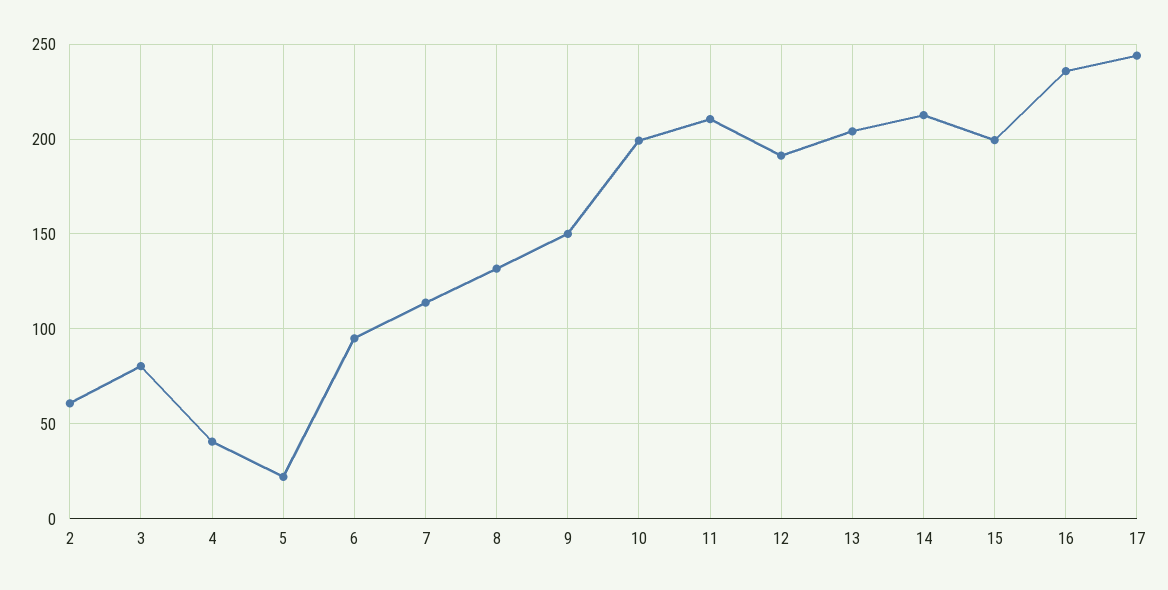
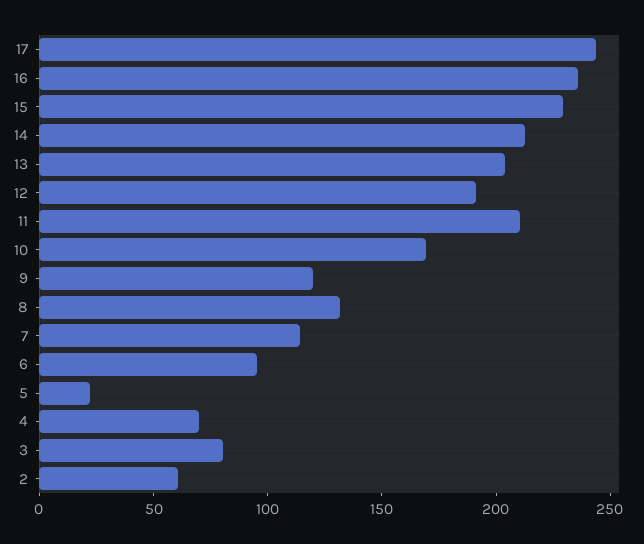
4: 40 -> 70
9: 150 -> 120
10: 200 -> 170
15: 200 -> 230

